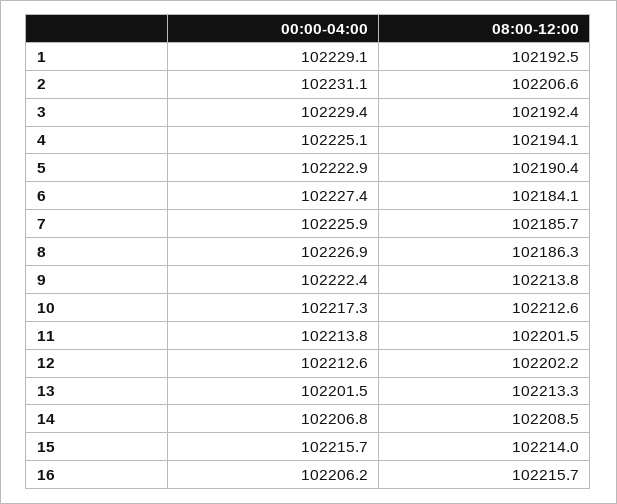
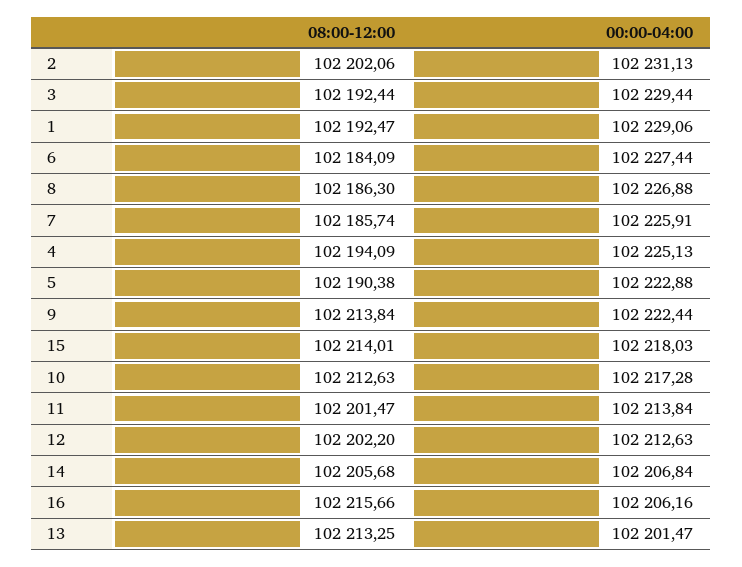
08:00-12:00, 2: 102206.6 -> 102202.06
08:00-12:00, 14: 102208.5 -> 102205.68
00:00-04:00, 15: 102215.7 -> 102218.03

